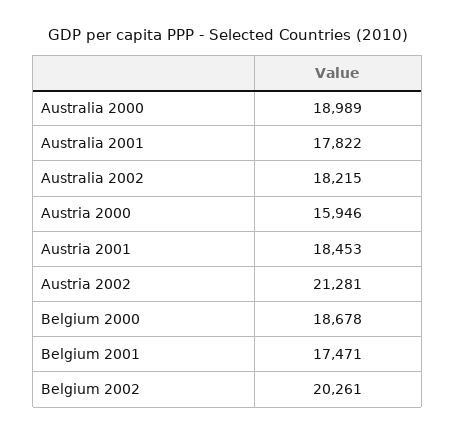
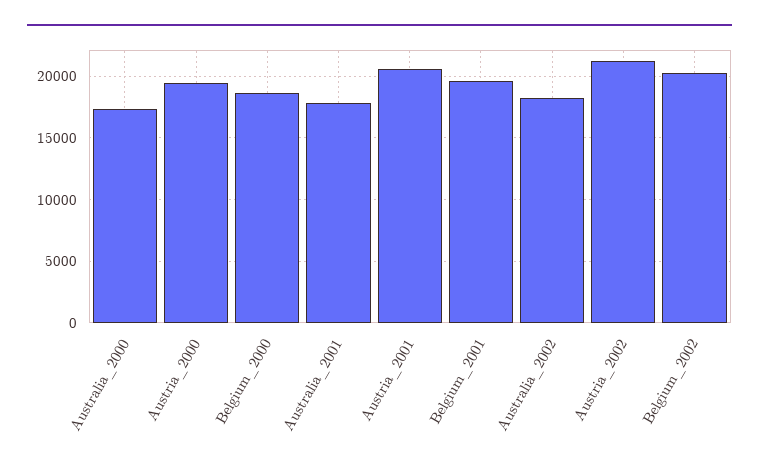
Australia 2000: 18989 -> 17500
Austria 2000: 15946 -> 19500
Austria 2001: 18453 -> 20500
Belgium 2001: 17471 -> 19500

